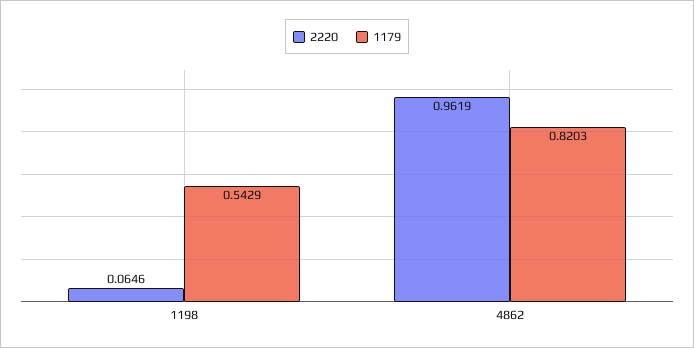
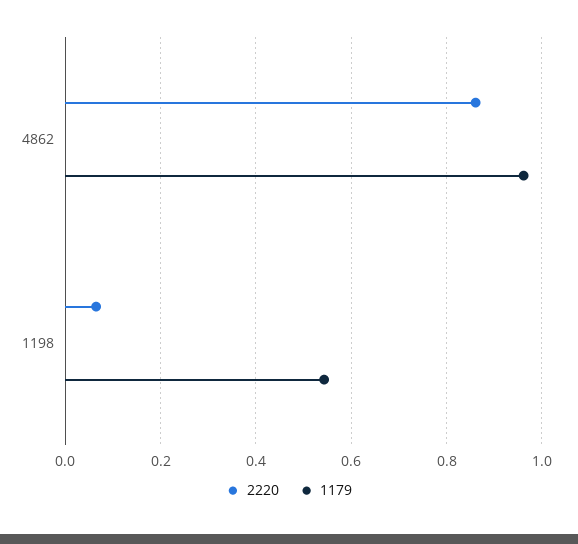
2220, 4862: 0.9619 -> 0.86
1179, 4862: 0.8203 -> 0.96

